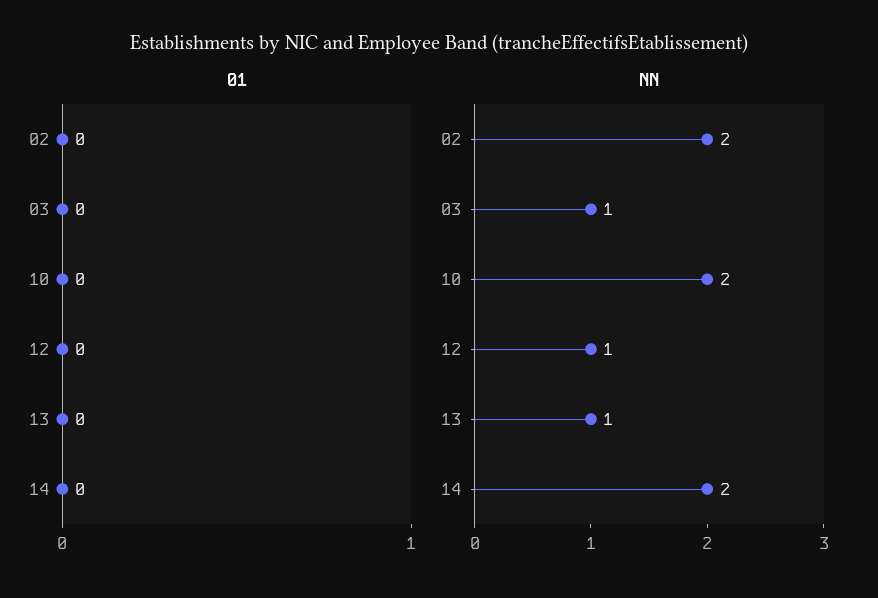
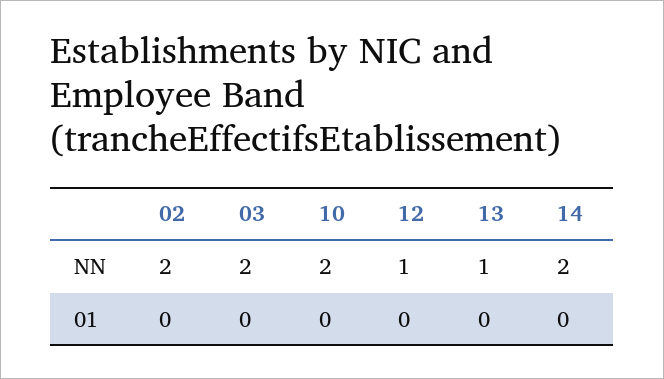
NN, 03: 1 -> 2

